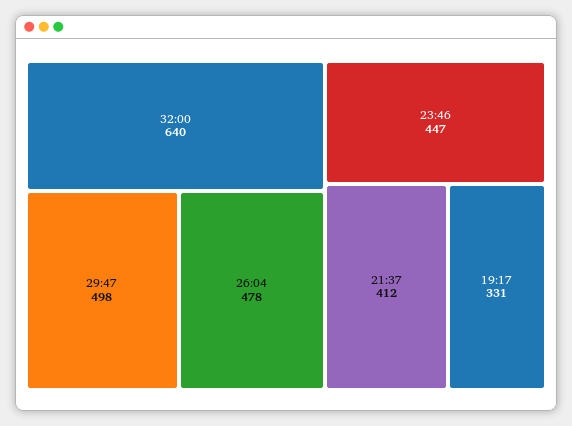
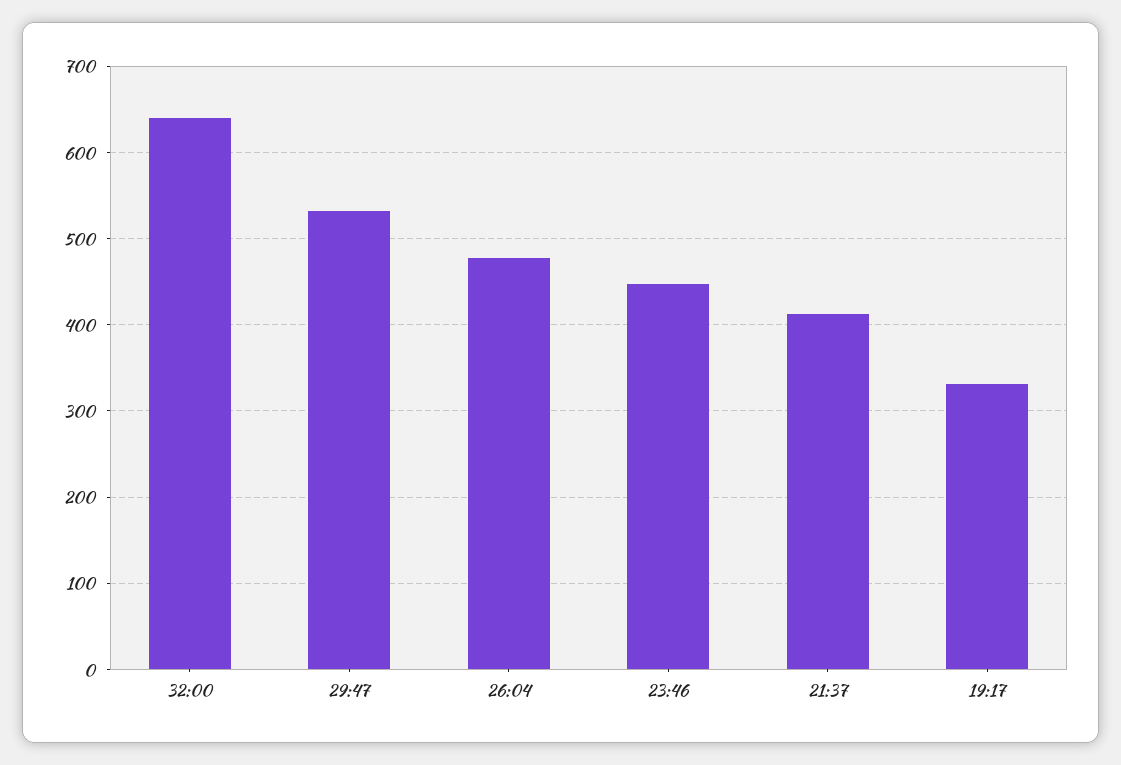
29:47: 498 -> 530

